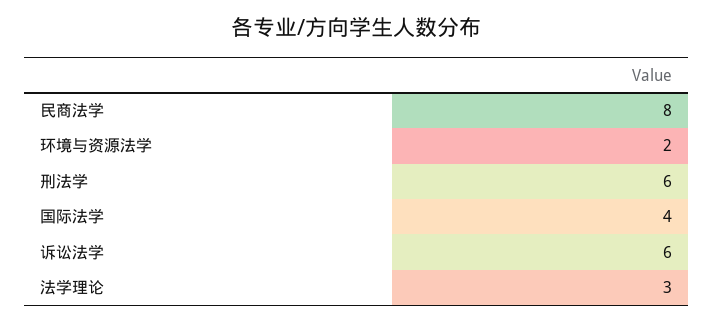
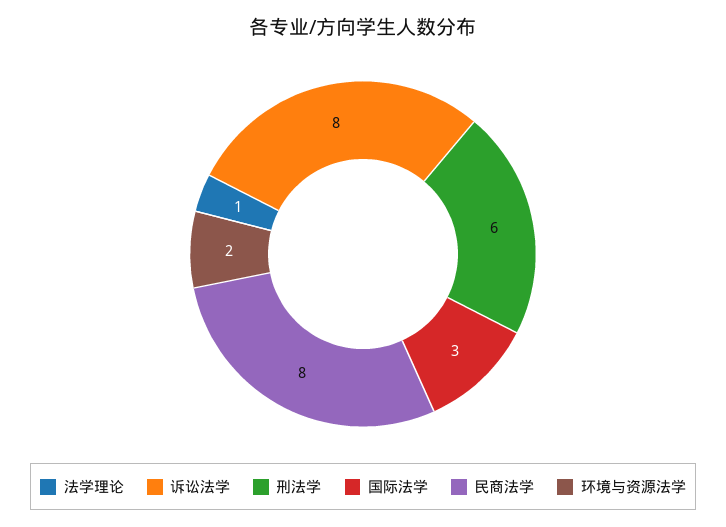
国际法学: 4 -> 3
诉讼法学: 6 -> 8
法学理论: 3 -> 1

